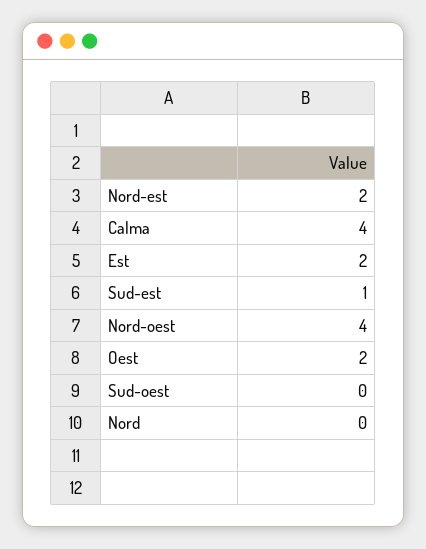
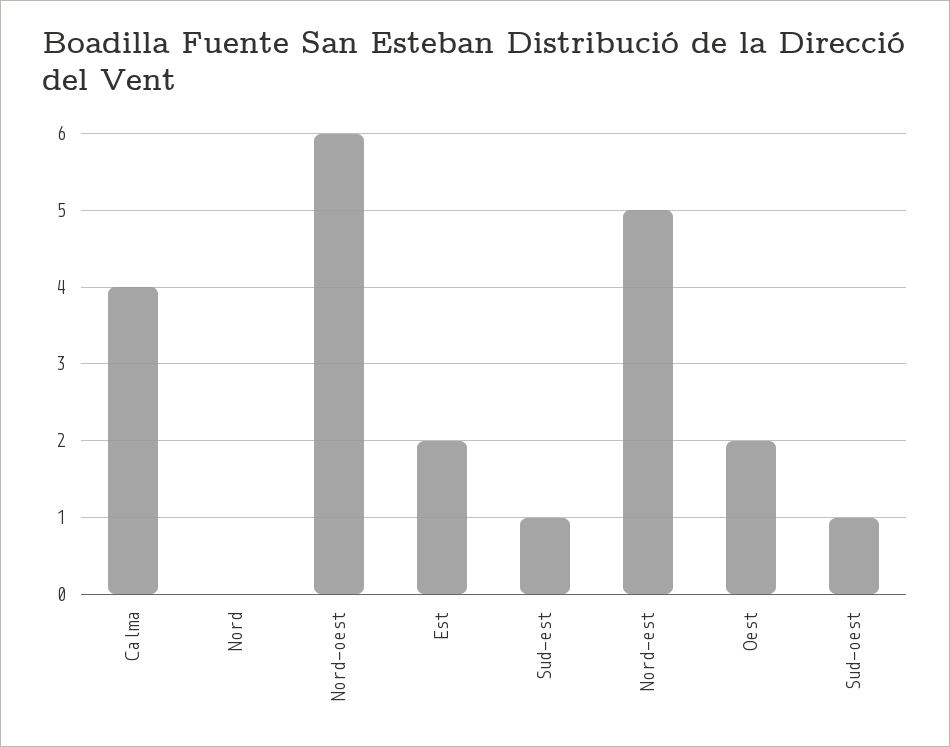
Nord-est: 2 -> 5
Nord-oest: 4 -> 6
Sud-oest: 0 -> 1

